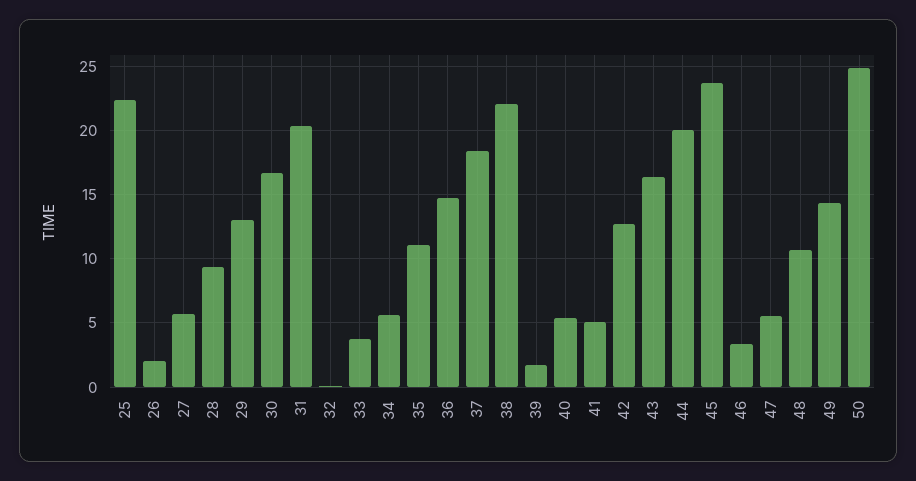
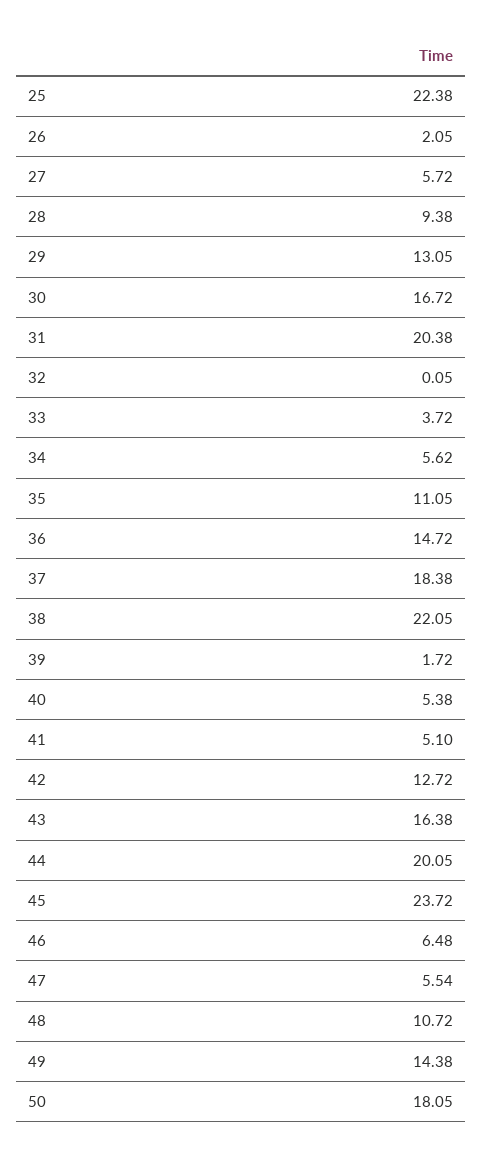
46: 3.5 -> 6.48
50: 25 -> 18.05

